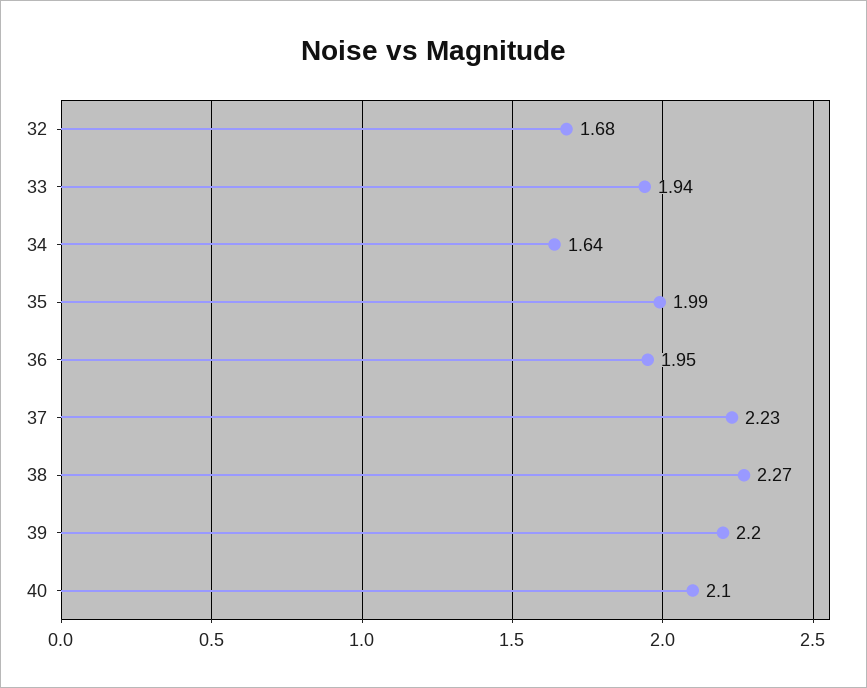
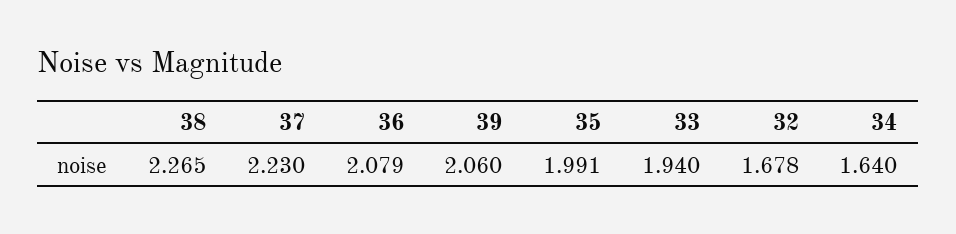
36: 1.95 -> 2.079
39: 2.2 -> 2.06
40: 2.1 -> none

